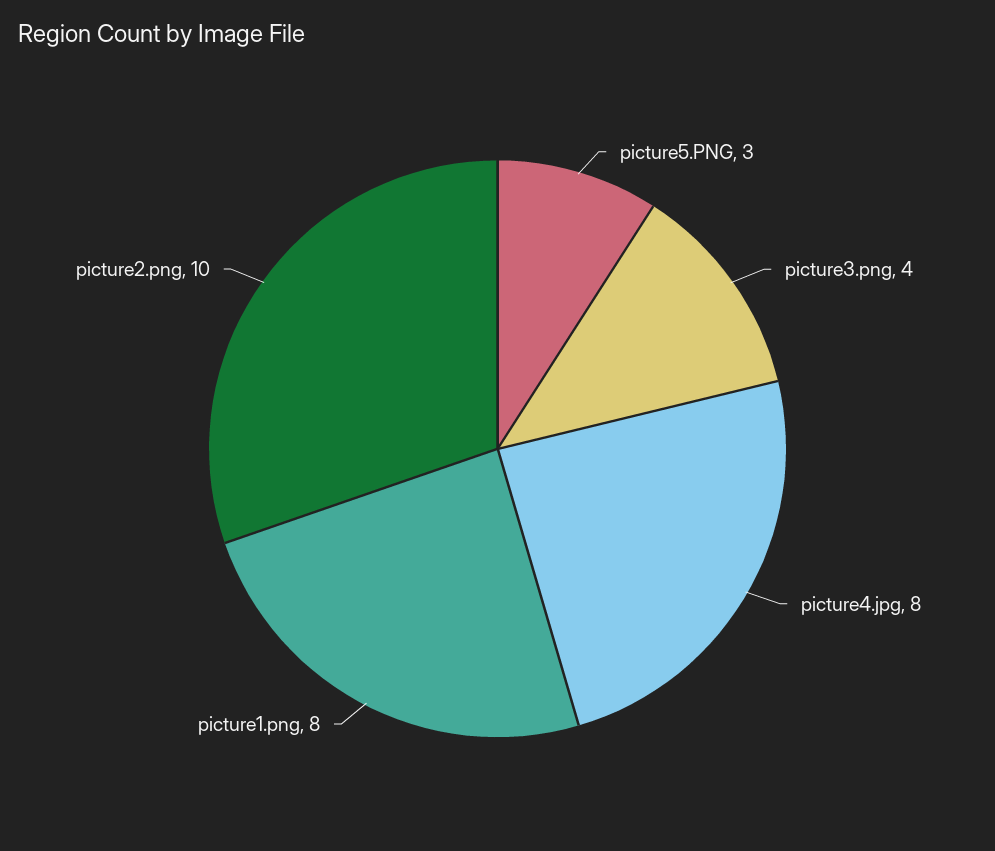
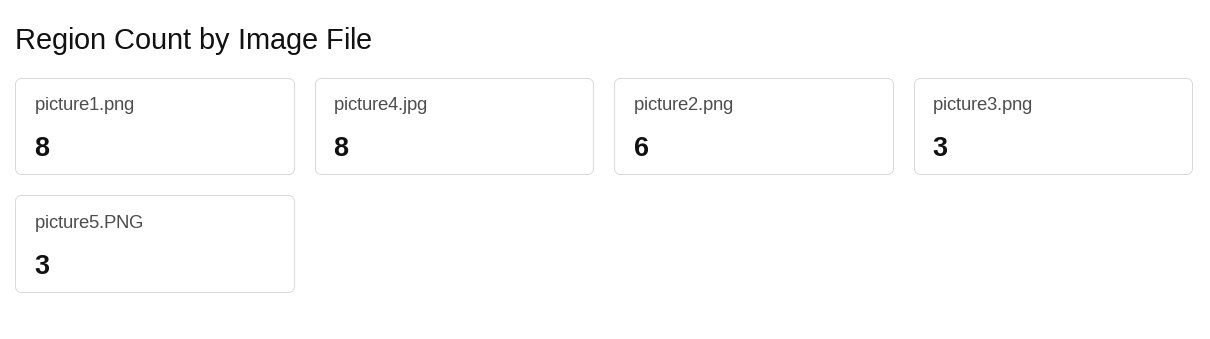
picture3.png: 4 -> 3
picture2.png: 10 -> 6

